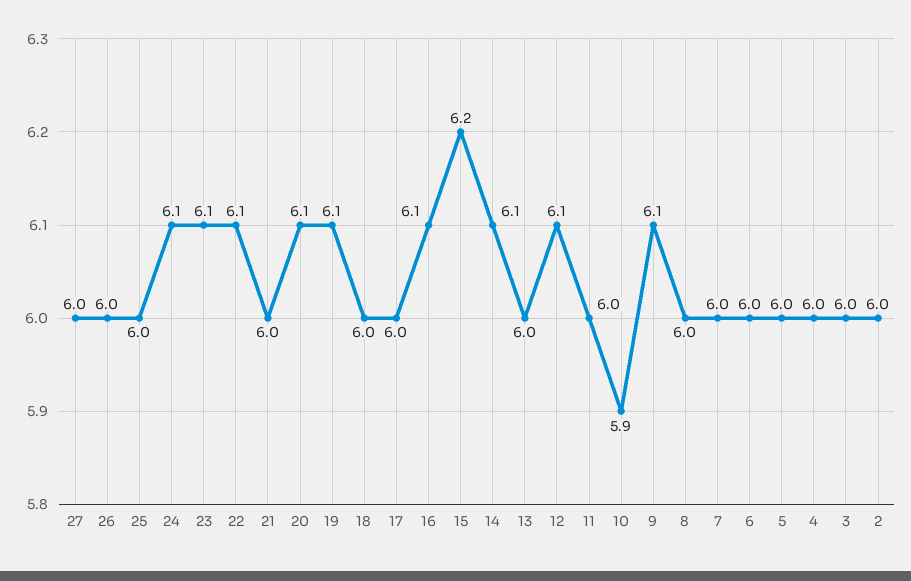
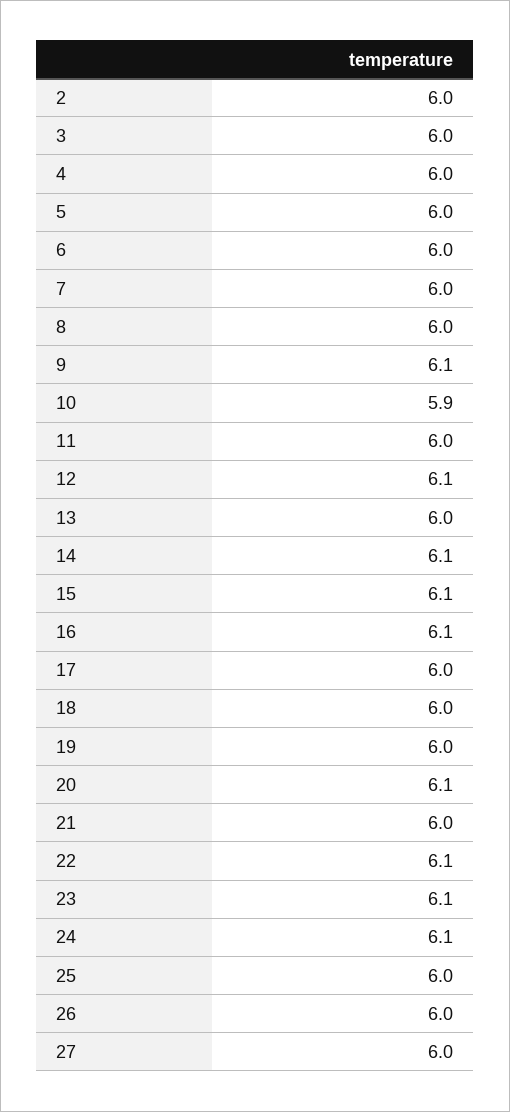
19: 6.1 -> 6
15: 6.2 -> 6.1

